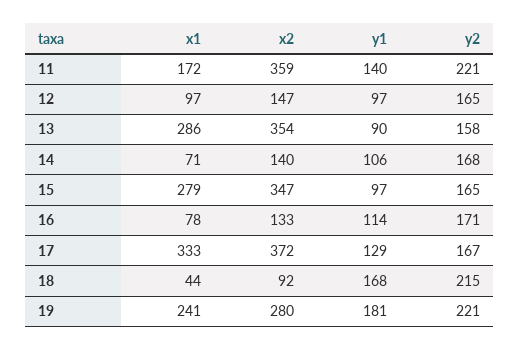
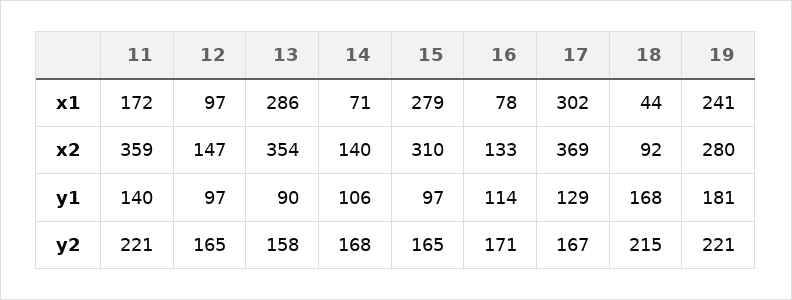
x2, 15: 347 -> 310
x1, 17: 333 -> 302
x2, 17: 372 -> 369

